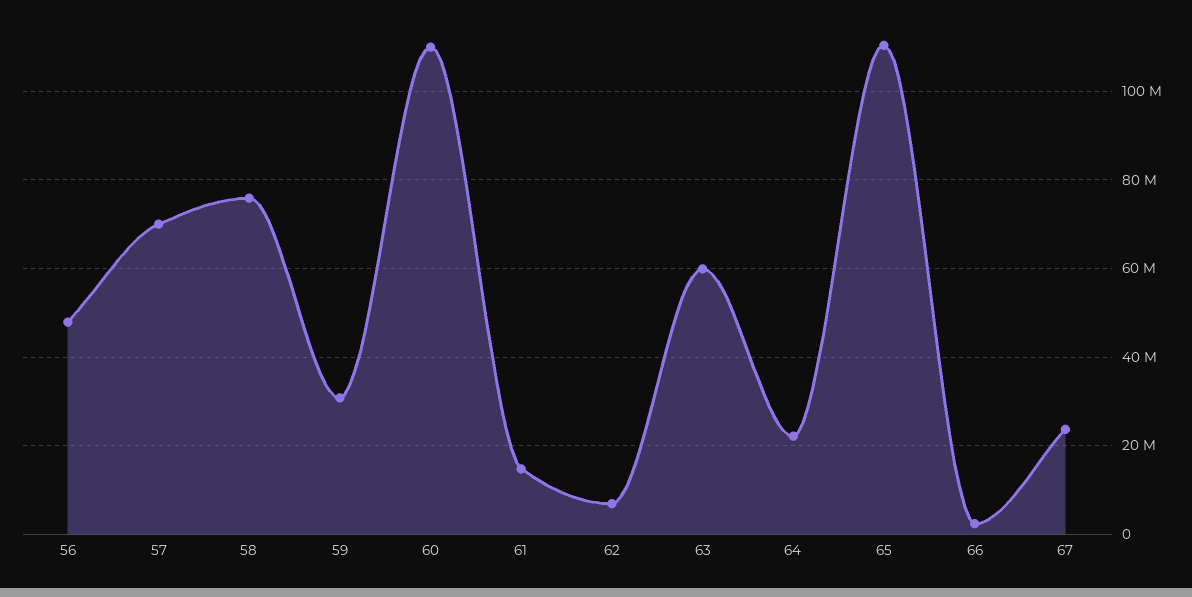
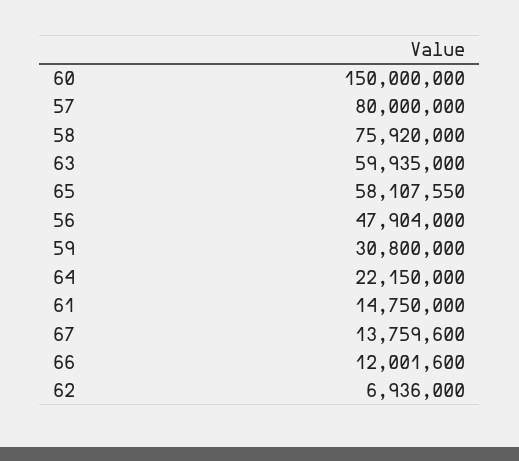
57: 70000000 -> 80000000
60: 110000000 -> 150000000
65: 110000000 -> 58107550
66: 2000000 -> 12001600
67: 24000000 -> 13759600

